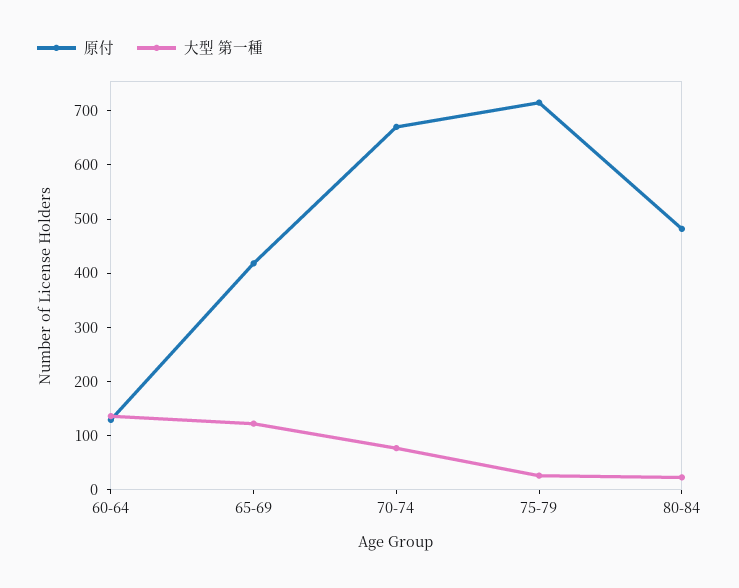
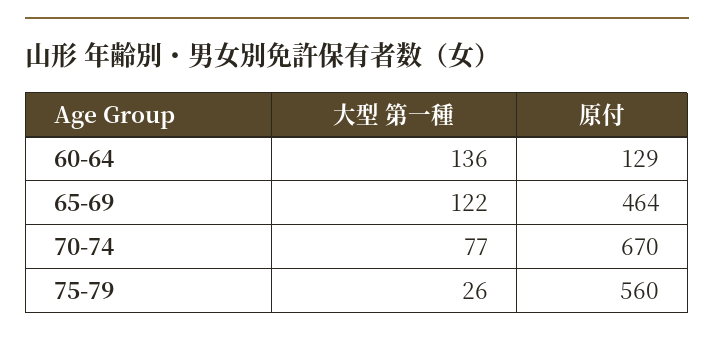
原付, 65-69: 420 -> 464
原付, 75-79: 720 -> 560
原付, 80-84: 480 -> none
大型 第一種, 80-84: 20 -> none

